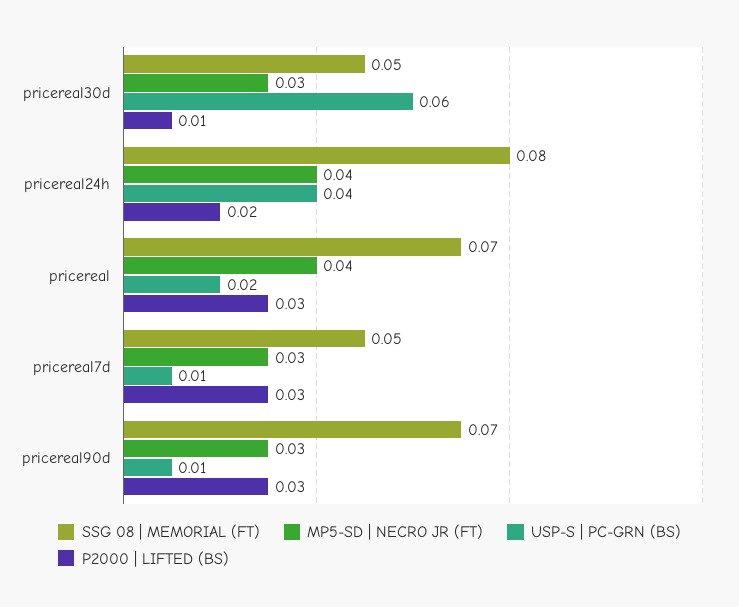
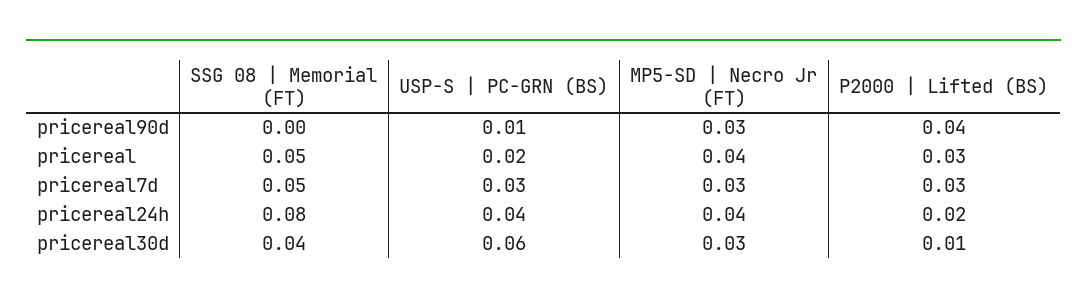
SSG 08 | MEMORIAL (FT), pricereal30d: 0.05 -> 0.04
SSG 08 | MEMORIAL (FT), pricereal: 0.07 -> 0.05
USP-S | PC-GRN (BS), pricereal7d: 0.01 -> 0.03
SSG 08 | MEMORIAL (FT), pricereal90d: 0.07 -> 0
P2000 | LIFTED (BS), pricereal90d: 0.03 -> 0.04

